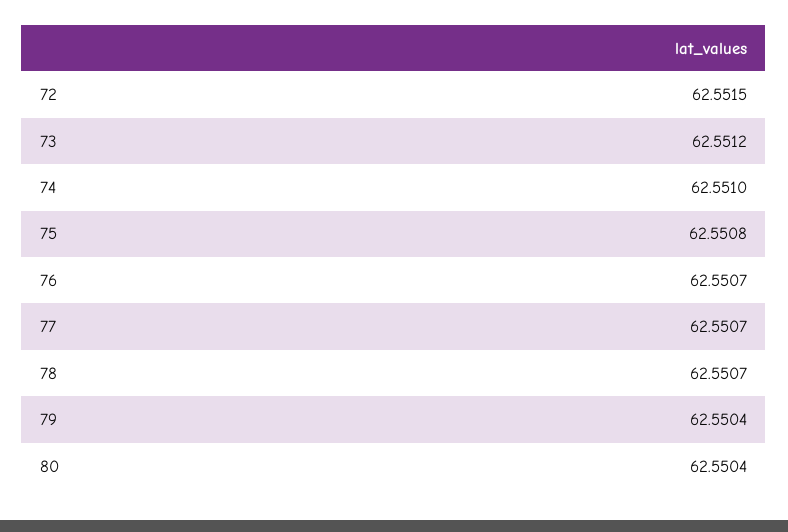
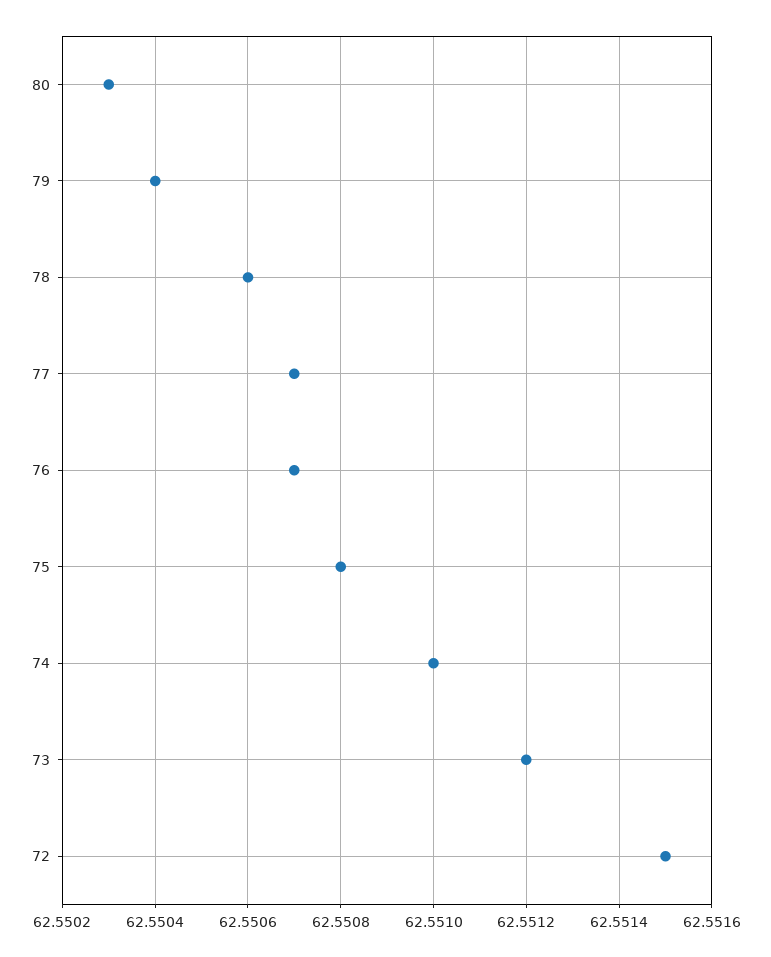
78: 62.5507 -> 62.5506
80: 62.5504 -> 62.5503

